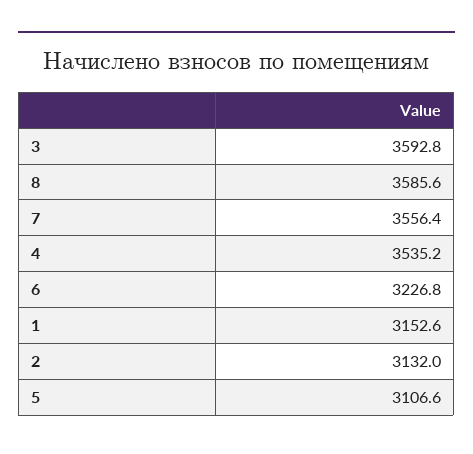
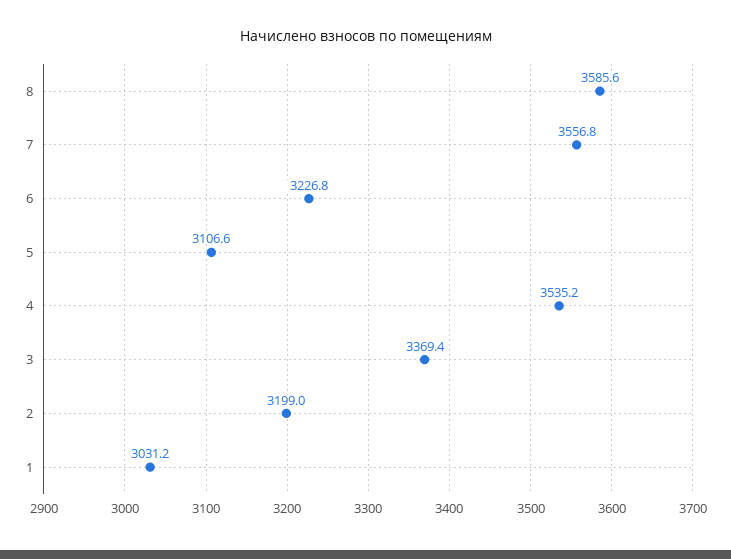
3: 3592.8 -> 3369.4
7: 3556.4 -> 3556.8
1: 3152.6 -> 3031.2
2: 3132 -> 3199

